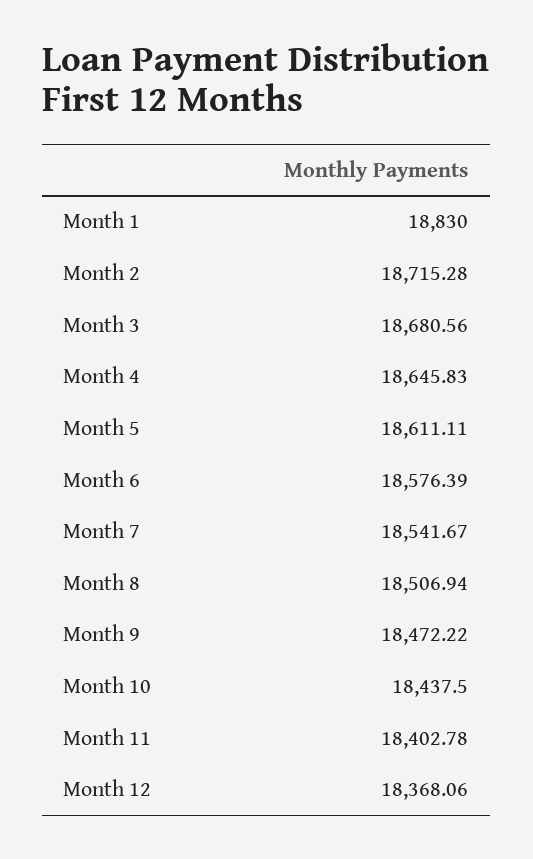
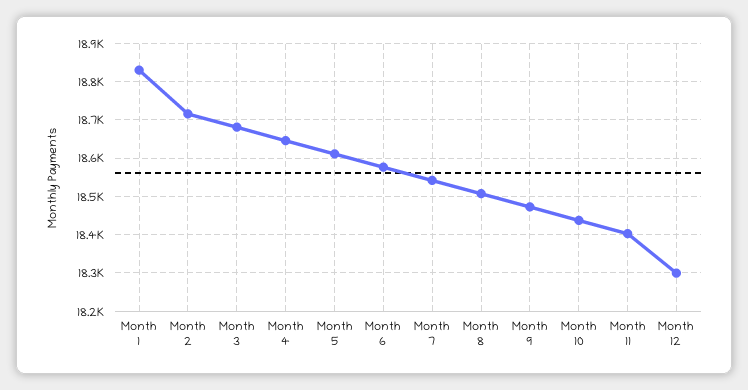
Month 12: 18368.06 -> 18300

